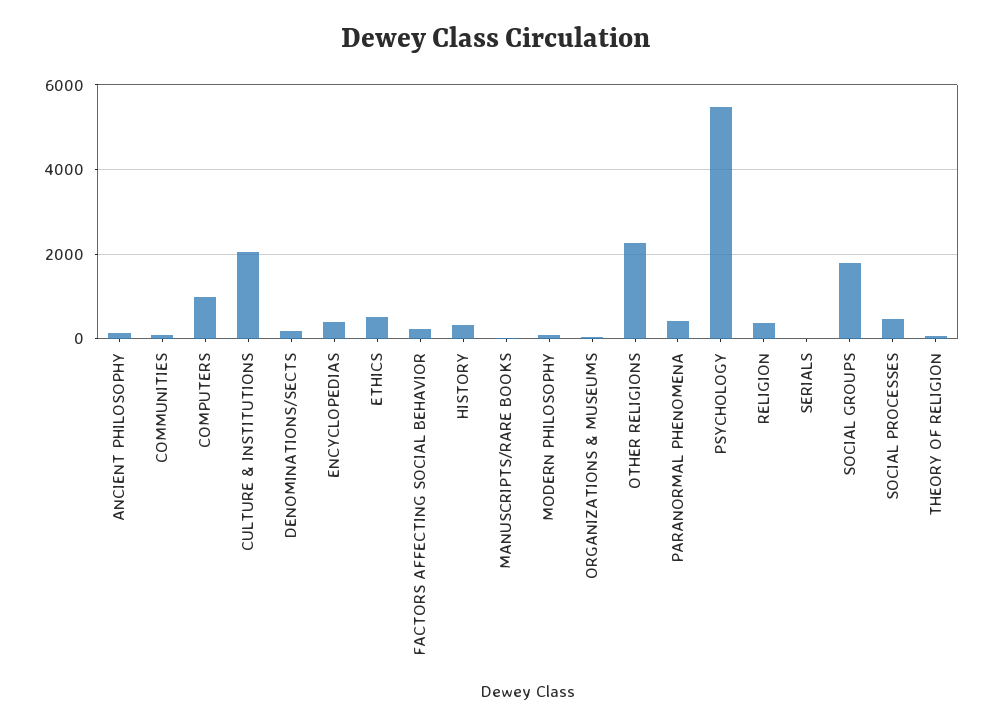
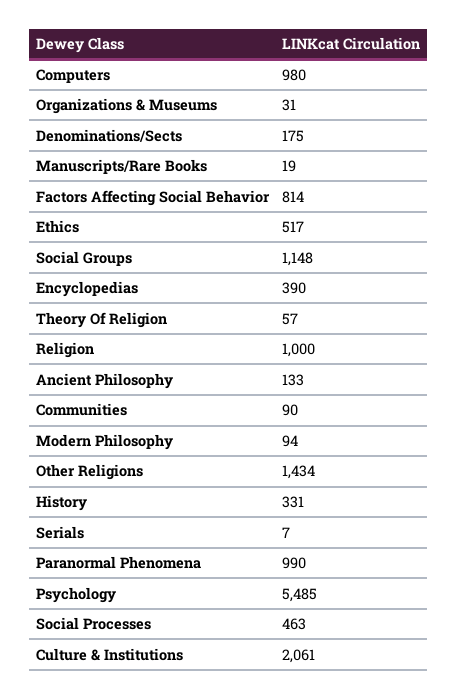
FACTORS AFFECTING SOCIAL BEHAVIOR: 200 -> 814
OTHER RELIGIONS: 2200 -> 1434
PARANORMAL PHENOMENA: 400 -> 990
RELIGION: 400 -> 1000
SOCIAL GROUPS: 1800 -> 1148

